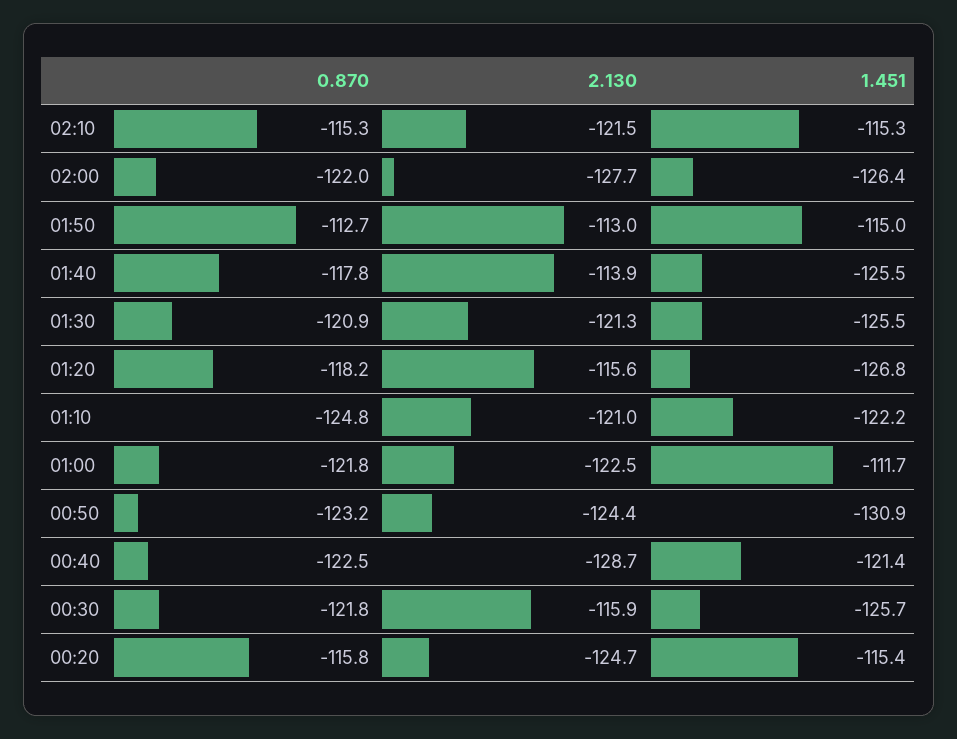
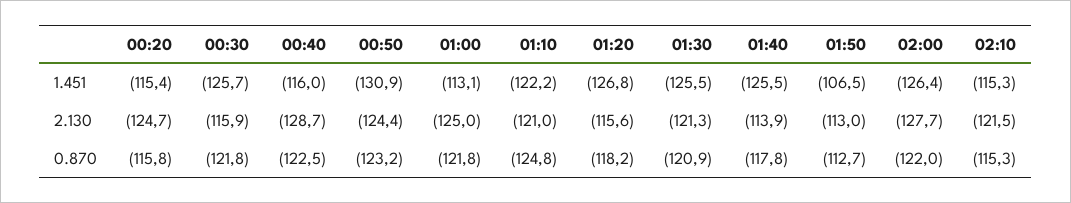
1.451, 01:50: -115 -> -106.5
2.130, 01:00: -122.5 -> -125
1.451, 01:00: -111.7 -> -113.1
1.451, 00:40: -121.4 -> -116

